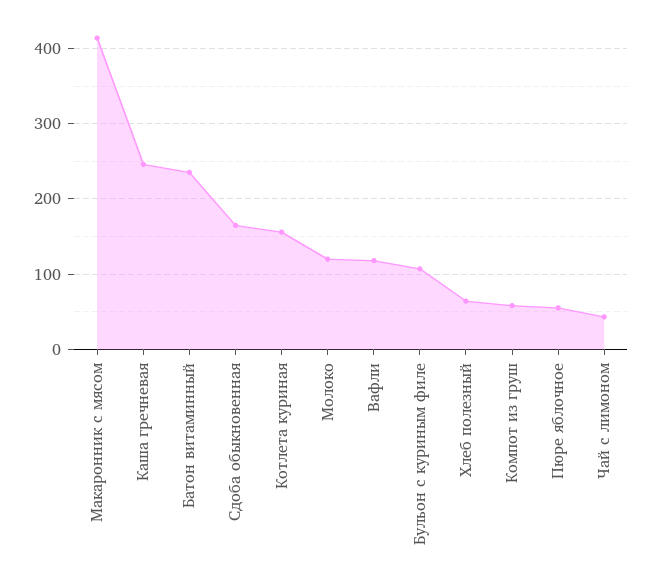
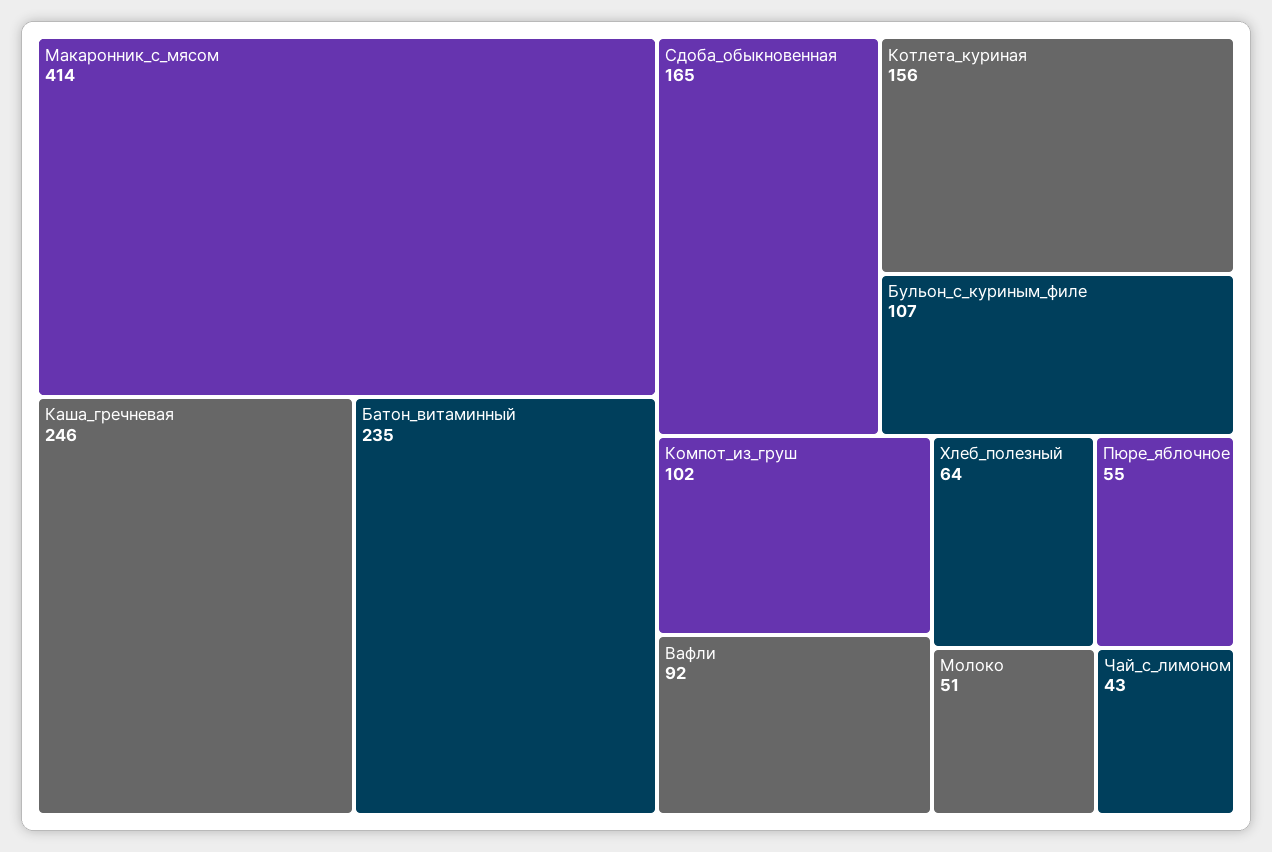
Молоко: 120 -> 51
Вафли: 120 -> 92
Компот из груш: 60 -> 102

